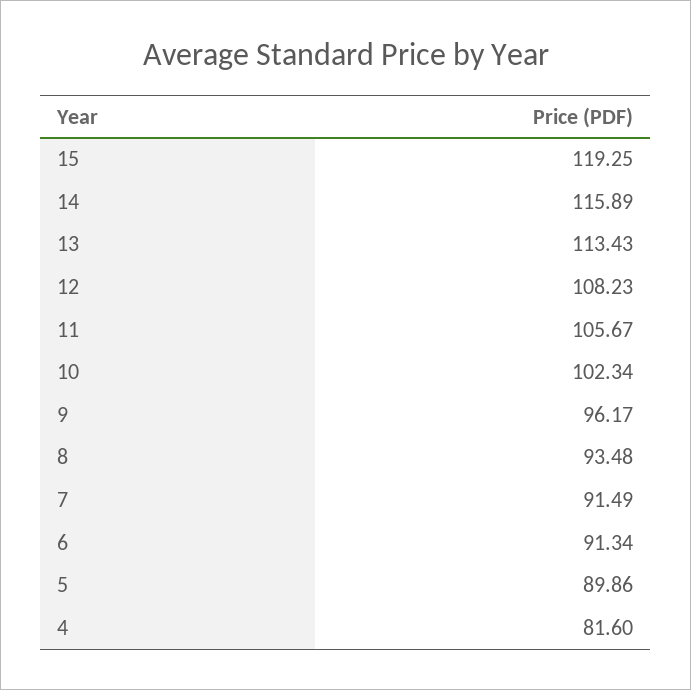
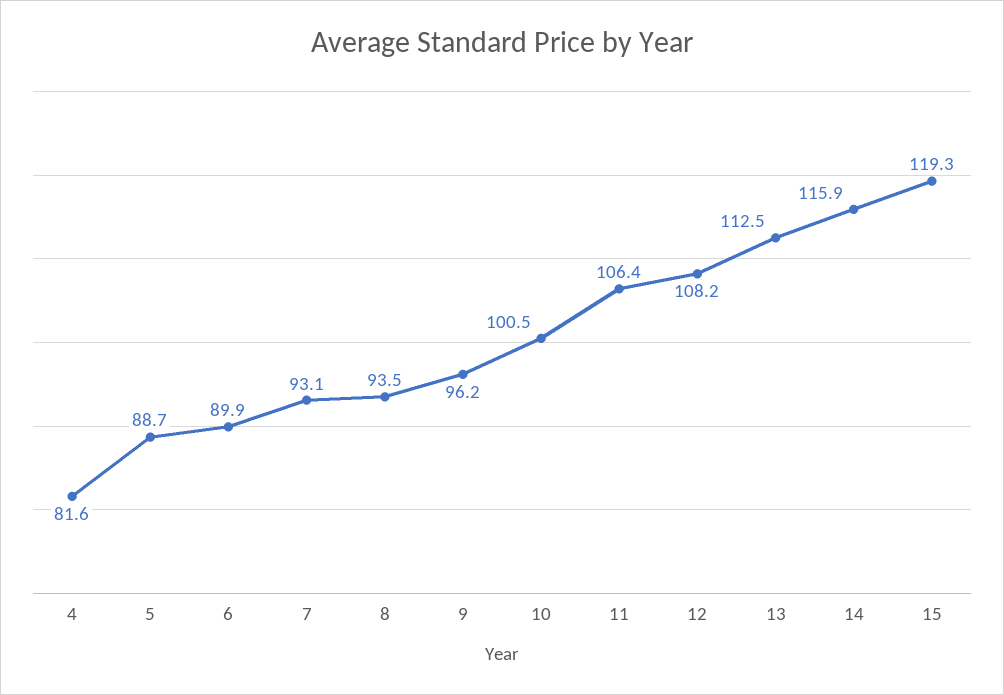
13: 113.43 -> 112.5
11: 105.67 -> 106.4
10: 102.34 -> 100.5
7: 91.49 -> 93.1
6: 91.34 -> 89.9
5: 89.86 -> 88.7

